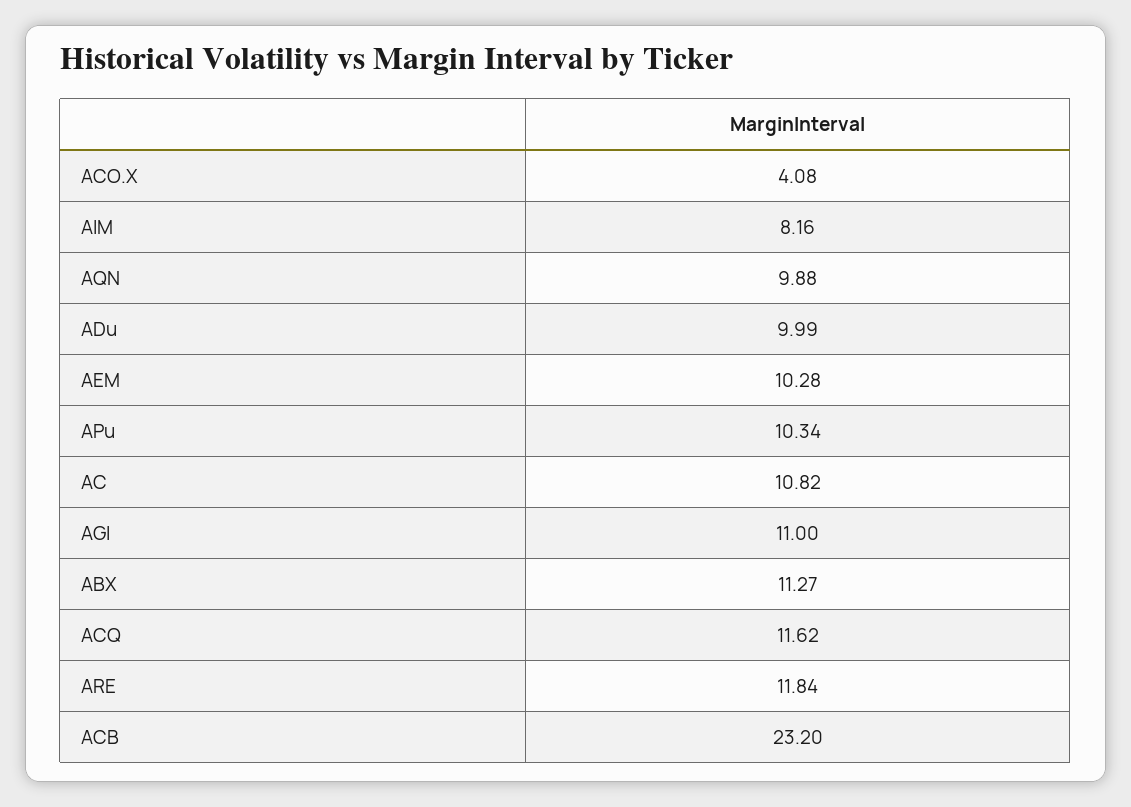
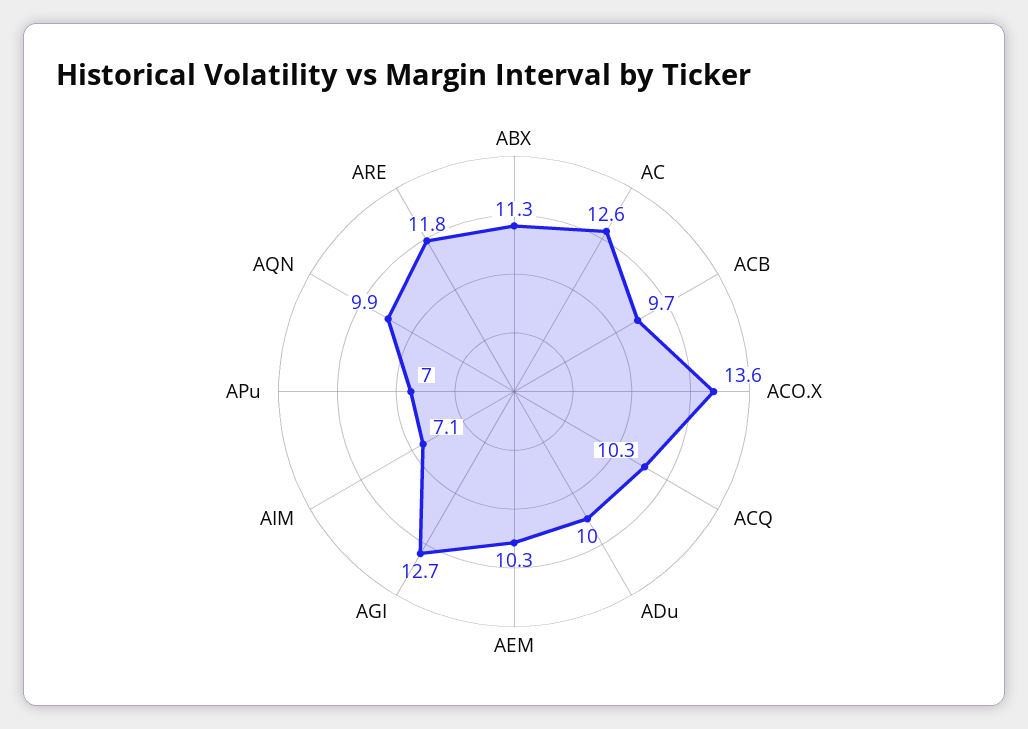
ACO.X: 4.08 -> 13.6
AIM: 8.16 -> 7.1
APu: 10.34 -> 7
AC: 10.82 -> 12.6
AGI: 11 -> 12.7
ACQ: 11.62 -> 10.3
ACB: 23.2 -> 9.7

